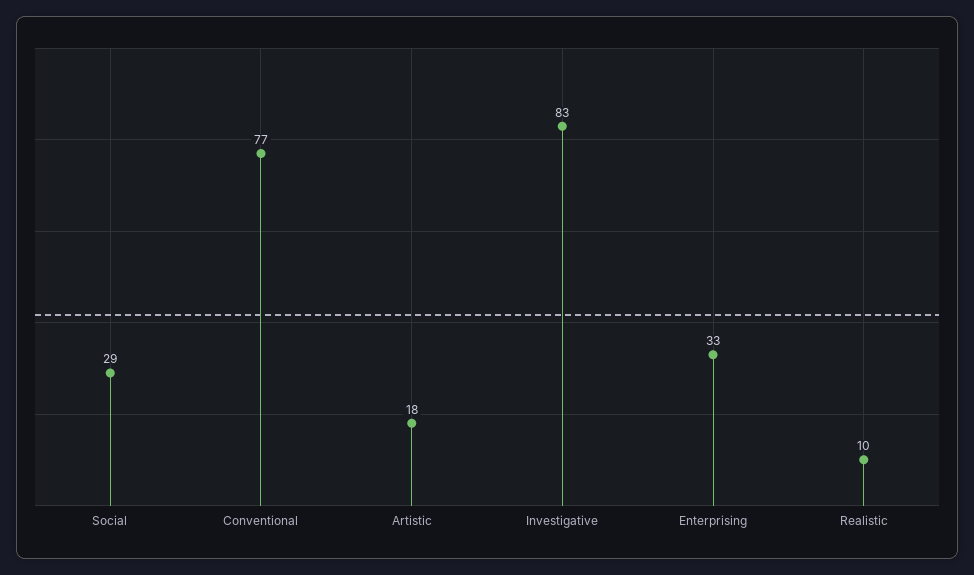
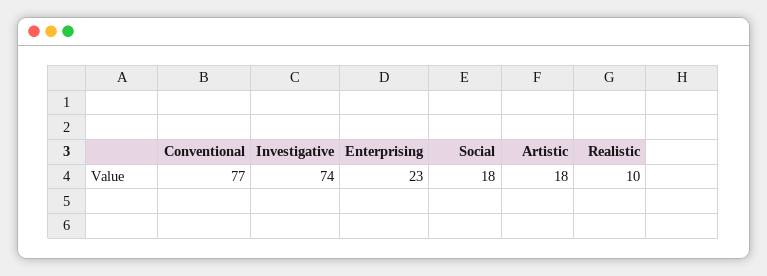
Social: 29 -> 18
Investigative: 83 -> 74
Enterprising: 33 -> 23

